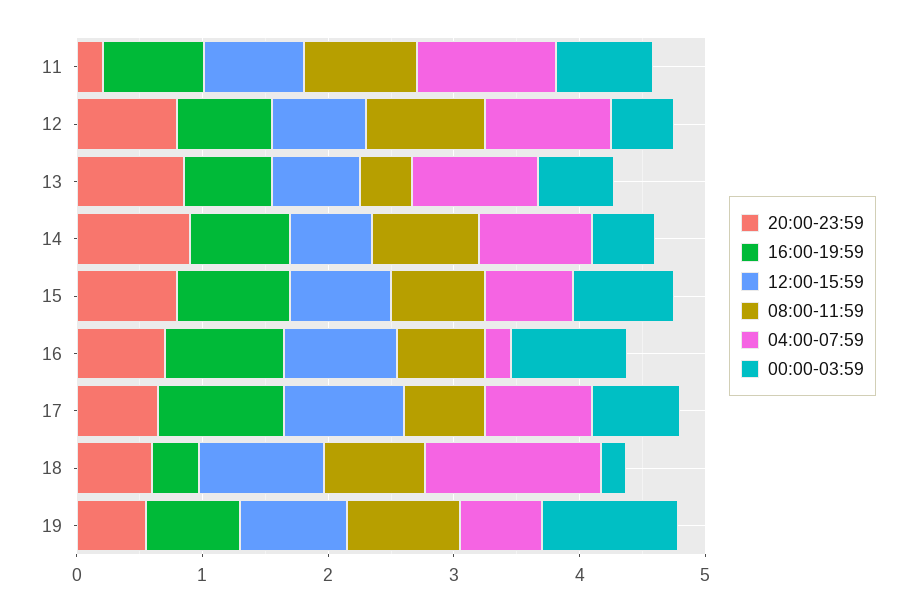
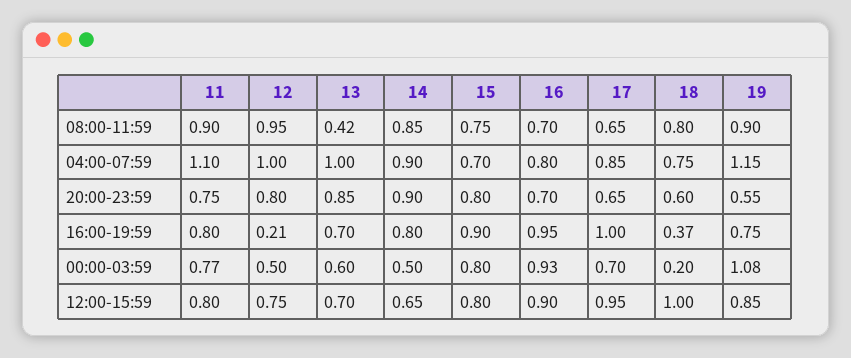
20:00-23:59, 11: 0.2 -> 0.75
16:00-19:59, 12: 0.8 -> 0.21
04:00-07:59, 16: 0.2 -> 0.8
04:00-07:59, 18: 1.4 -> 0.75
04:00-07:59, 19: 0.6 -> 1.15

